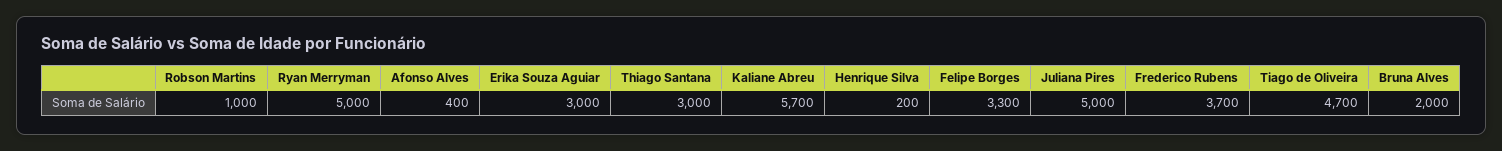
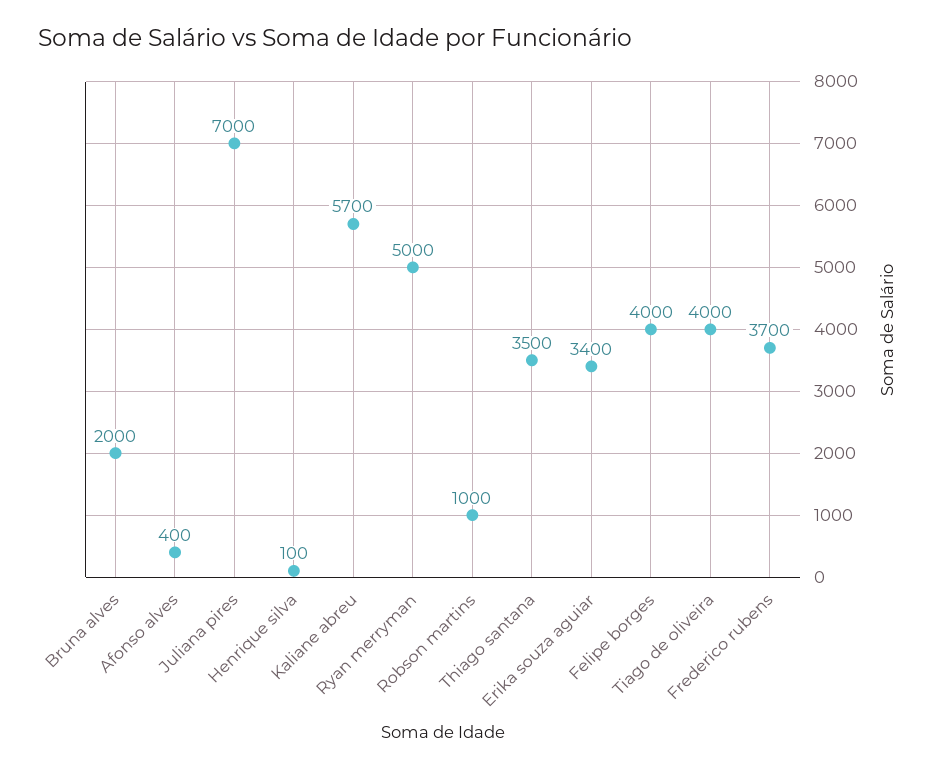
Erika Souza Aguiar: 3000 -> 3400
Thiago Santana: 3000 -> 3500
Henrique Silva: 200 -> 100
Felipe Borges: 3300 -> 4000
Juliana Pires: 5000 -> 7000
Tiago de Oliveira: 4700 -> 4000

